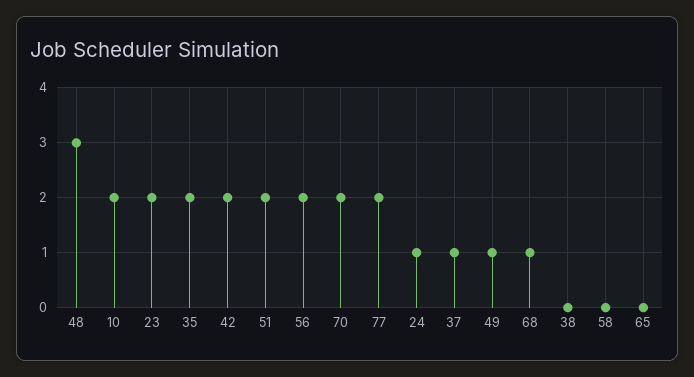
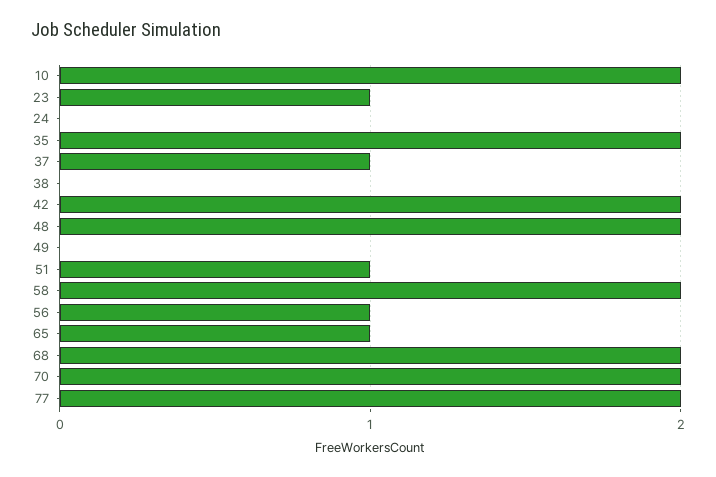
48: 3 -> 2
23: 2 -> 1
51: 2 -> 1
56: 2 -> 1
24: 1 -> 0
49: 1 -> 0
68: 1 -> 2
58: 0 -> 2
65: 0 -> 1

